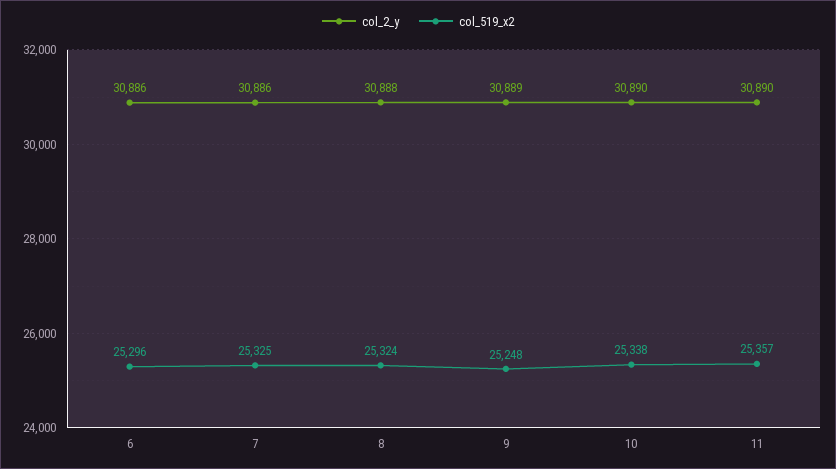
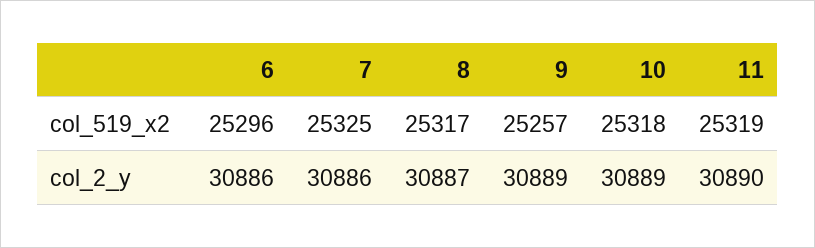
col_2_y, 8: 30888 -> 30887
col_519_x2, 8: 25324 -> 25317
col_519_x2, 9: 25248 -> 25257
col_2_y, 10: 30890 -> 30889
col_519_x2, 10: 25338 -> 25318
col_519_x2, 11: 25357 -> 25319

